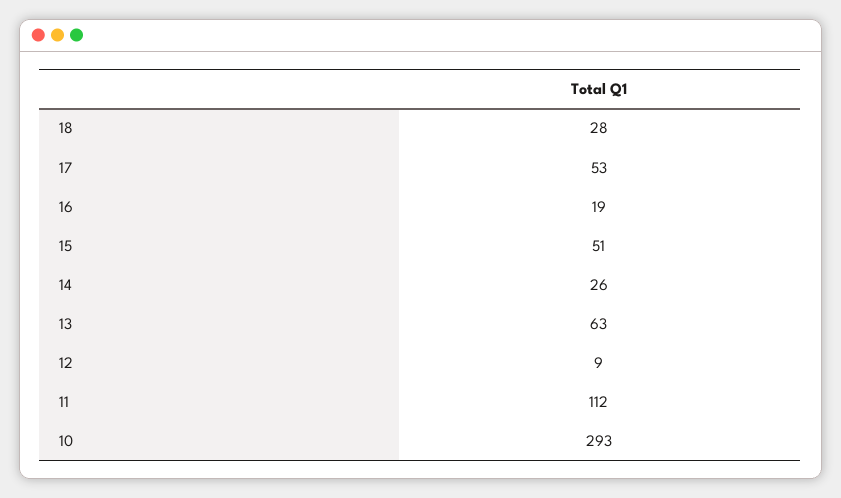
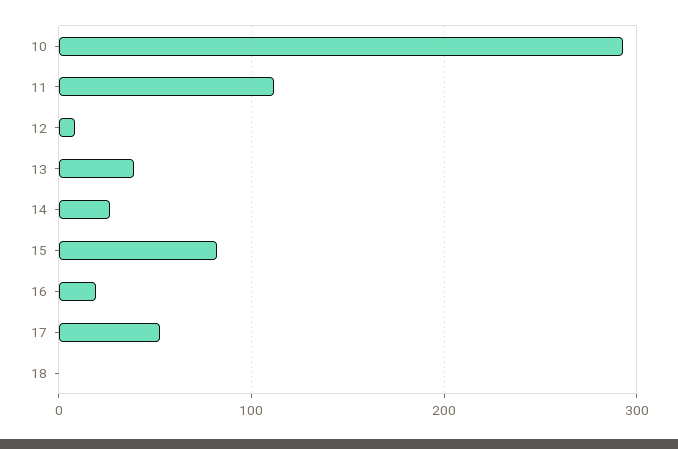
18: 28 -> 0
15: 51 -> 80
13: 63 -> 40

